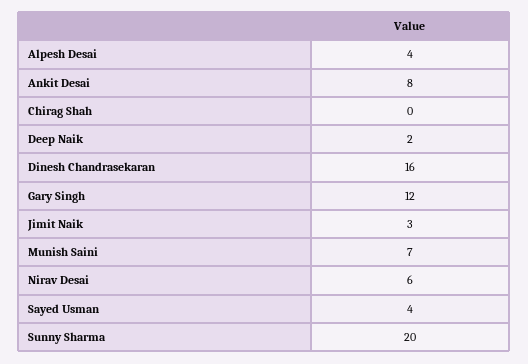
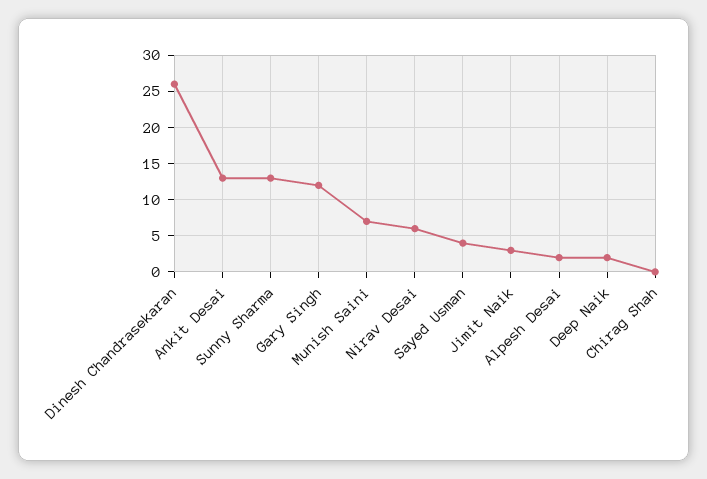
Alpesh Desai: 4 -> 2
Ankit Desai: 8 -> 13
Dinesh Chandrasekaran: 16 -> 26
Sunny Sharma: 20 -> 13

